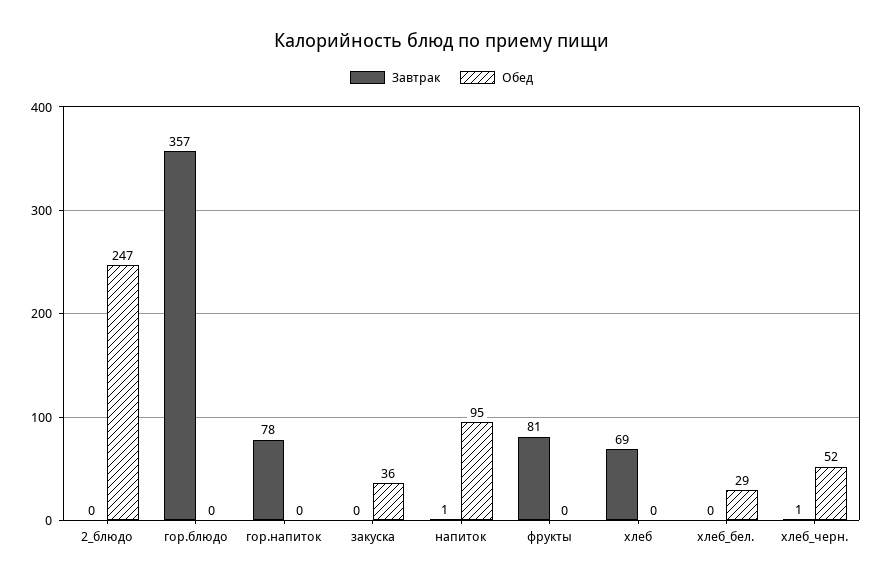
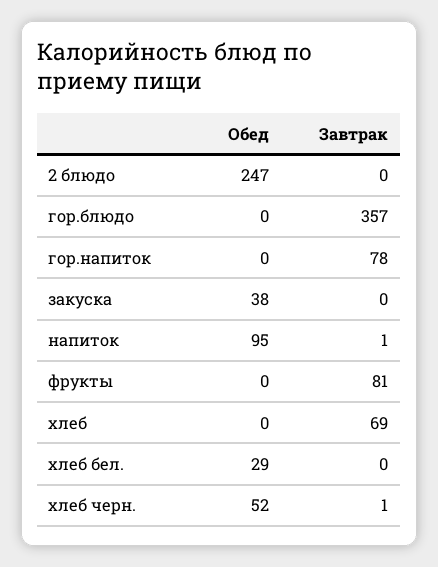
Обед, закуска: 36 -> 38

